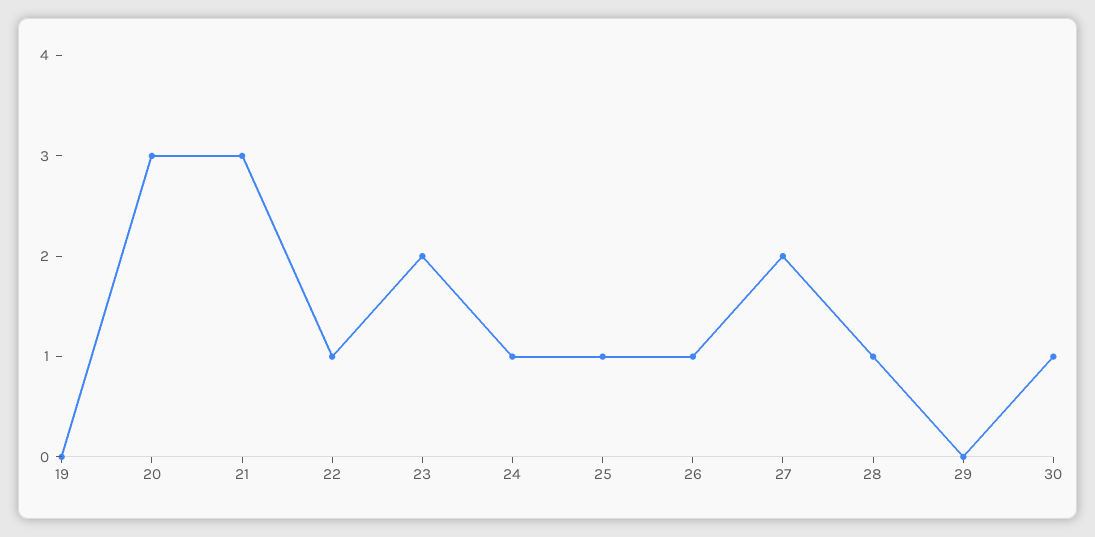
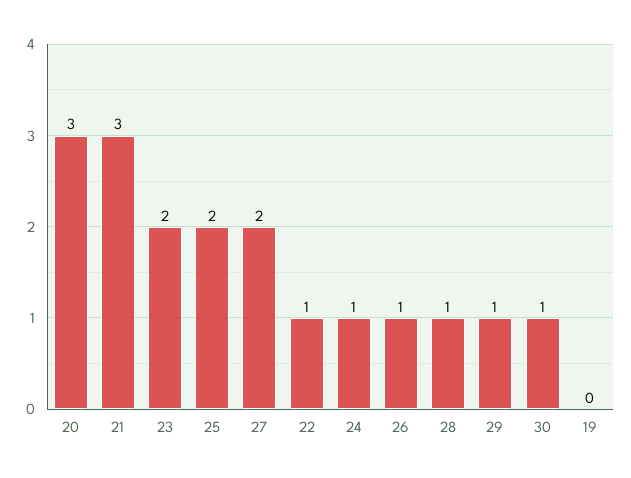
25: 1 -> 2
29: 0 -> 1

